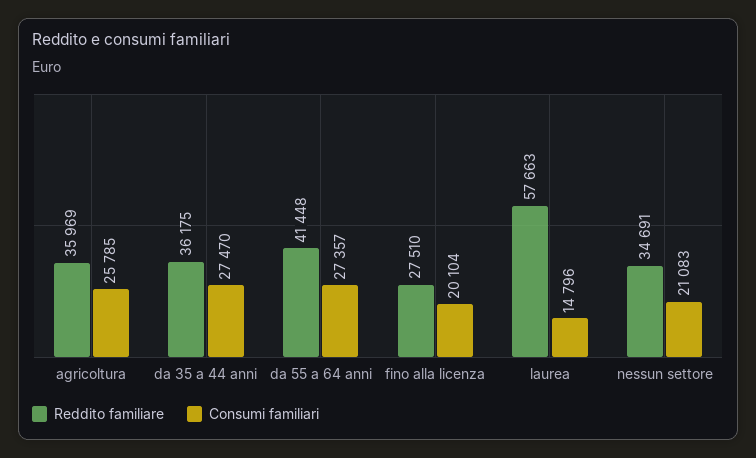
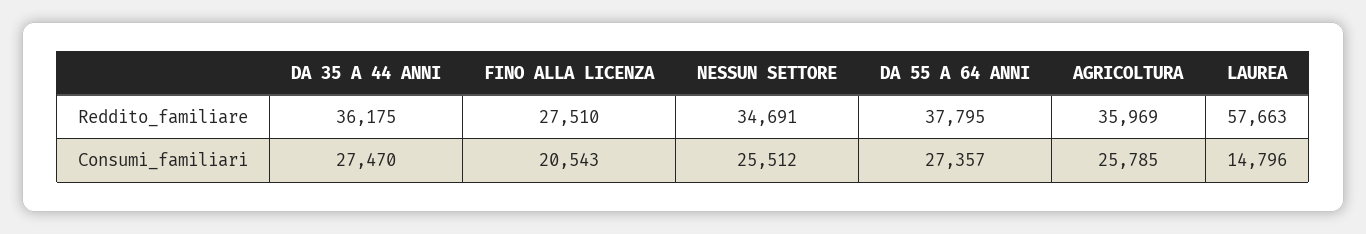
Reddito familiare, da 55 a 64 anni: 41448 -> 37795
Consumi familiari, fino alla licenza: 20104 -> 20543
Consumi familiari, nessun settore: 21083 -> 25512

